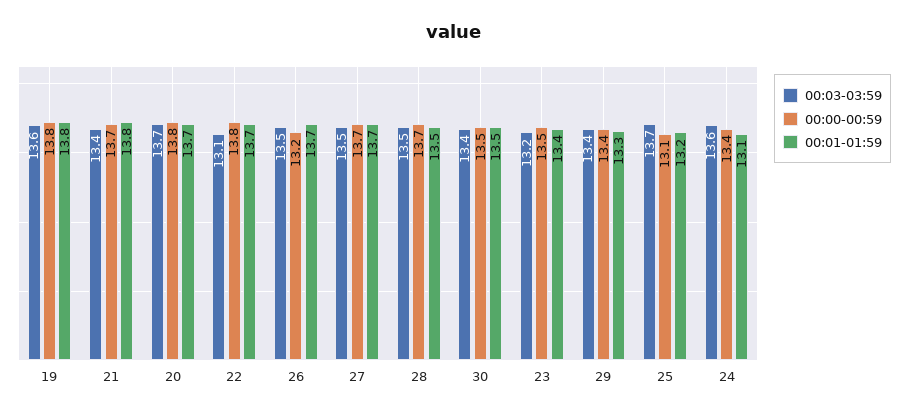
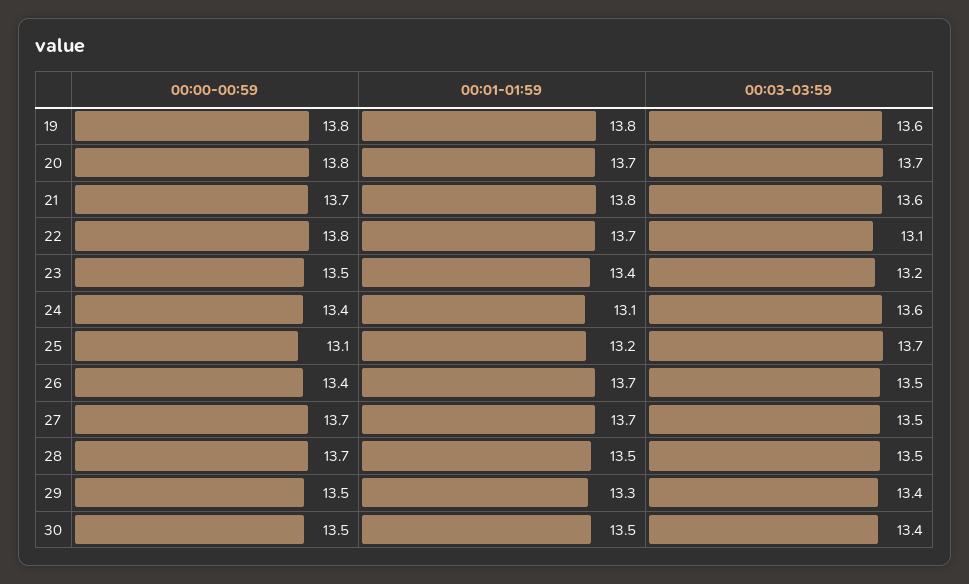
00:03-03:59, 21: 13.4 -> 13.6
00:00-00:59, 26: 13.2 -> 13.4
00:00-00:59, 29: 13.4 -> 13.5

